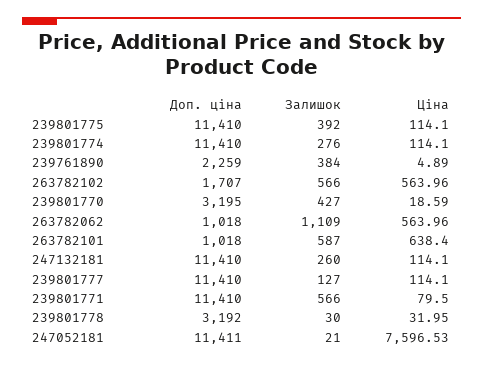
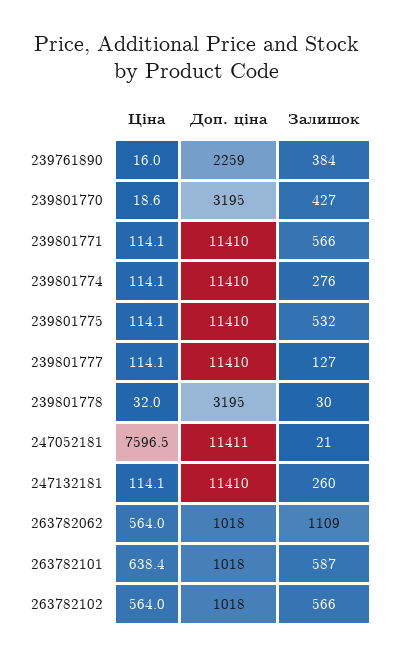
Залишок, 239801775: 392 -> 532
Ціна, 239761890: 4.89 -> 16
Доп. ціна, 263782102: 1707 -> 1018
Ціна, 239801771: 79.5 -> 114.1
Доп. ціна, 239801778: 3192 -> 3195

